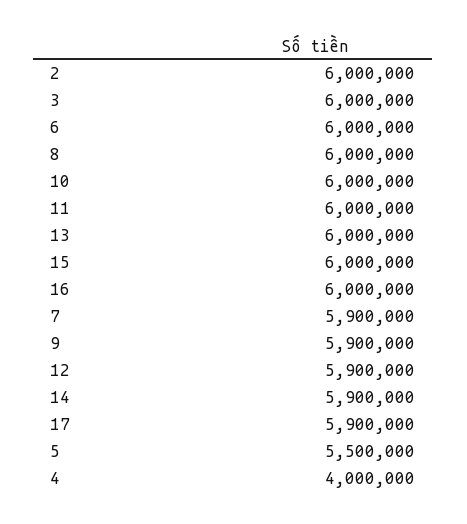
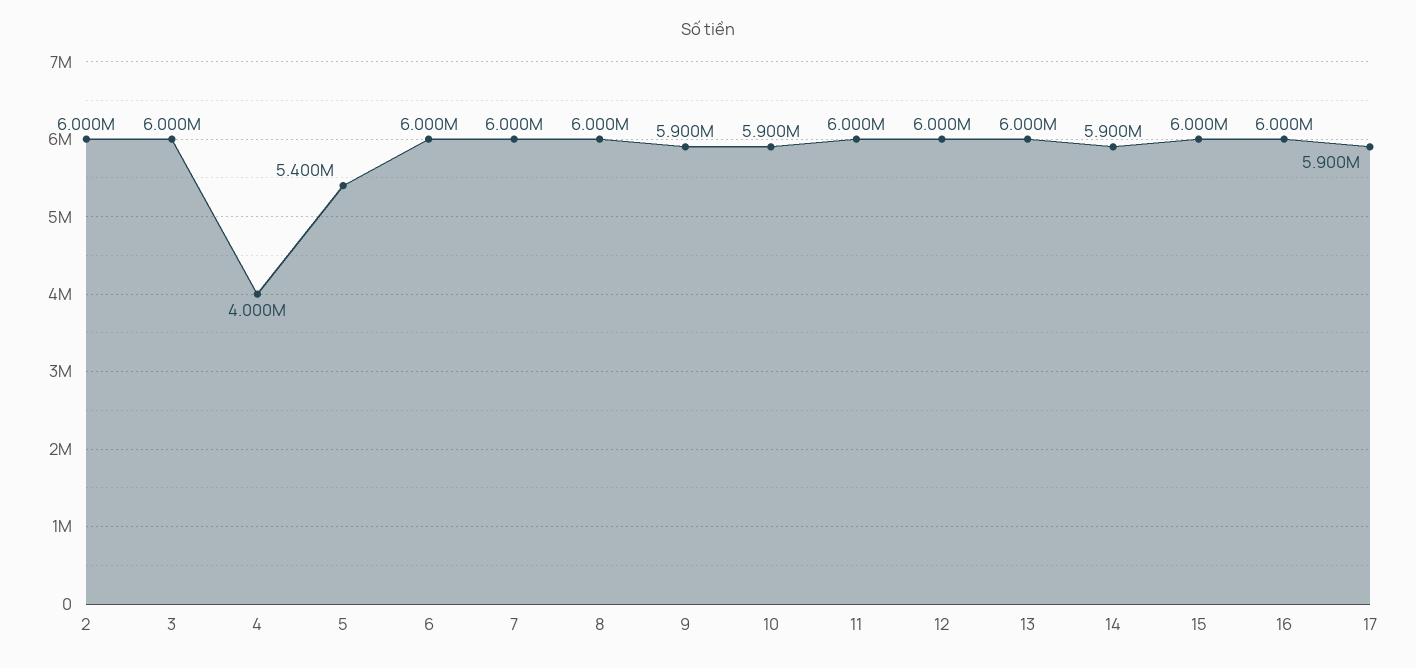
10: 6000000 -> 5900000
7: 5900000 -> 6000000
12: 5900000 -> 6000000
5: 5500000 -> 5400000

